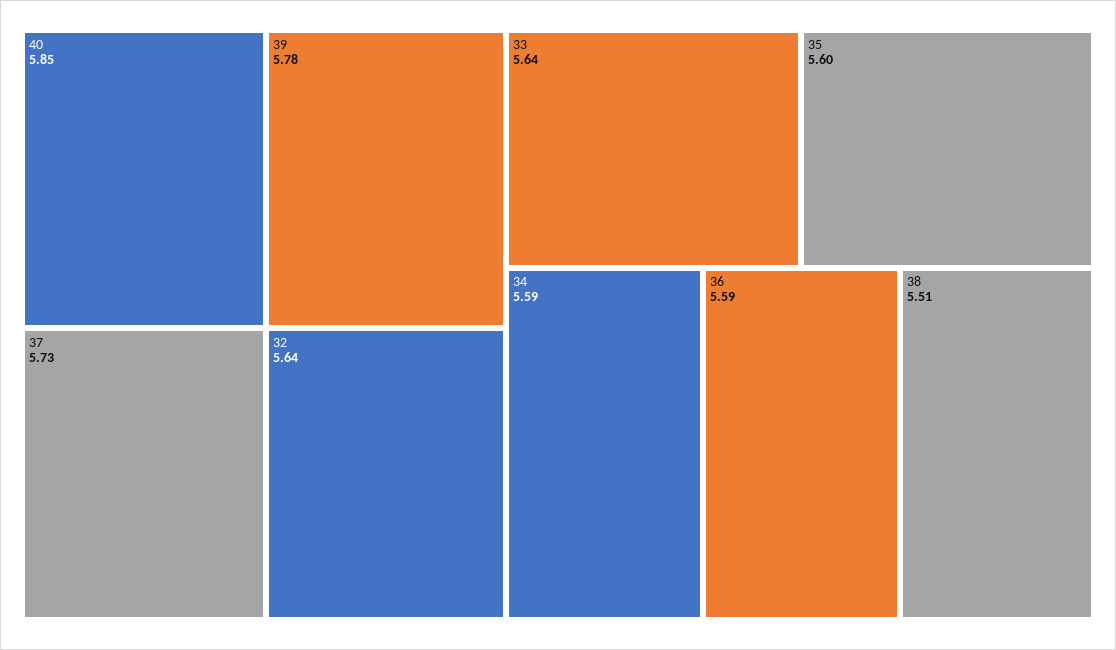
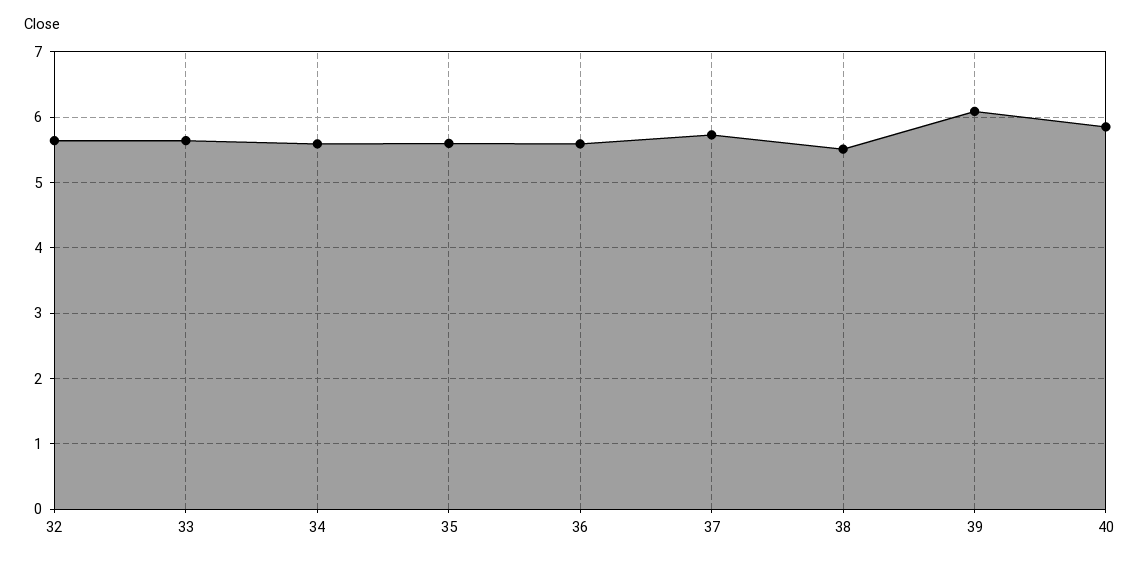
39: 5.78 -> 6.1

